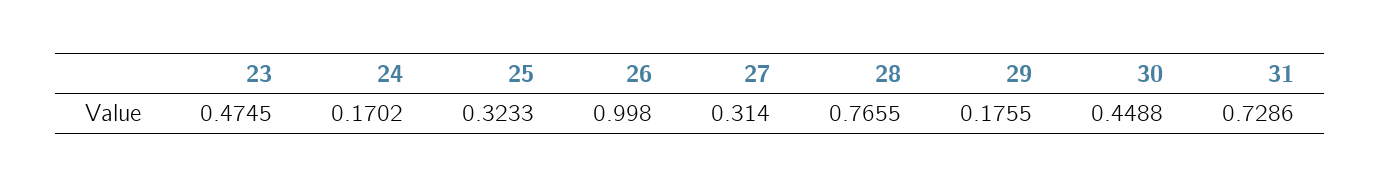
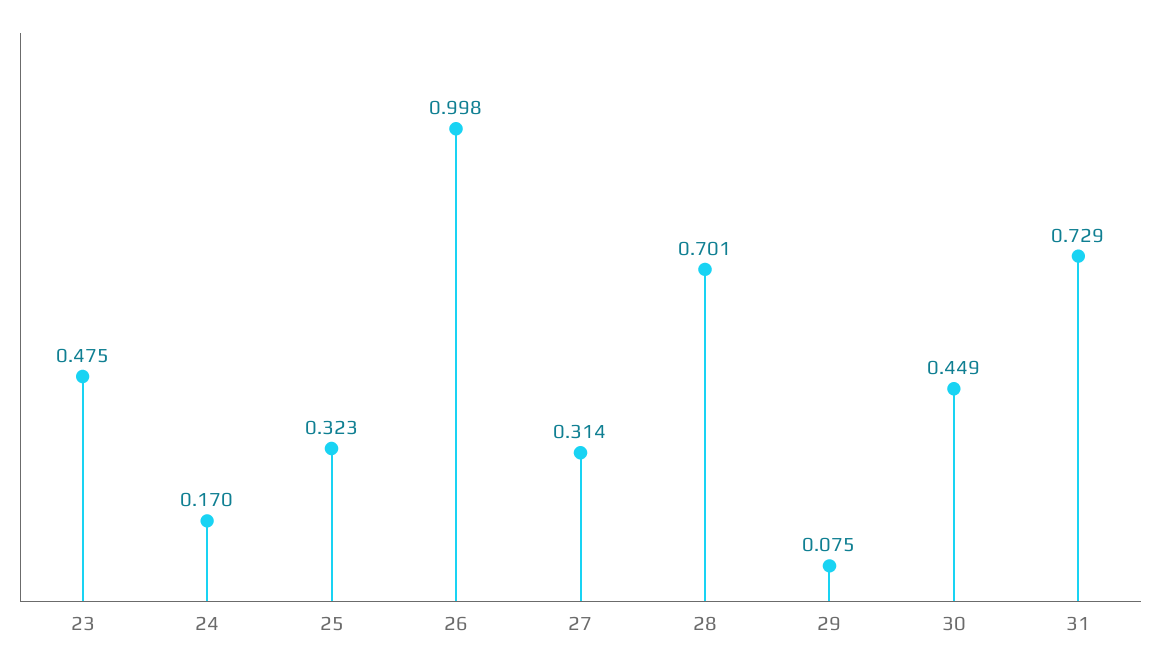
28: 0.7655 -> 0.701
29: 0.1755 -> 0.075

